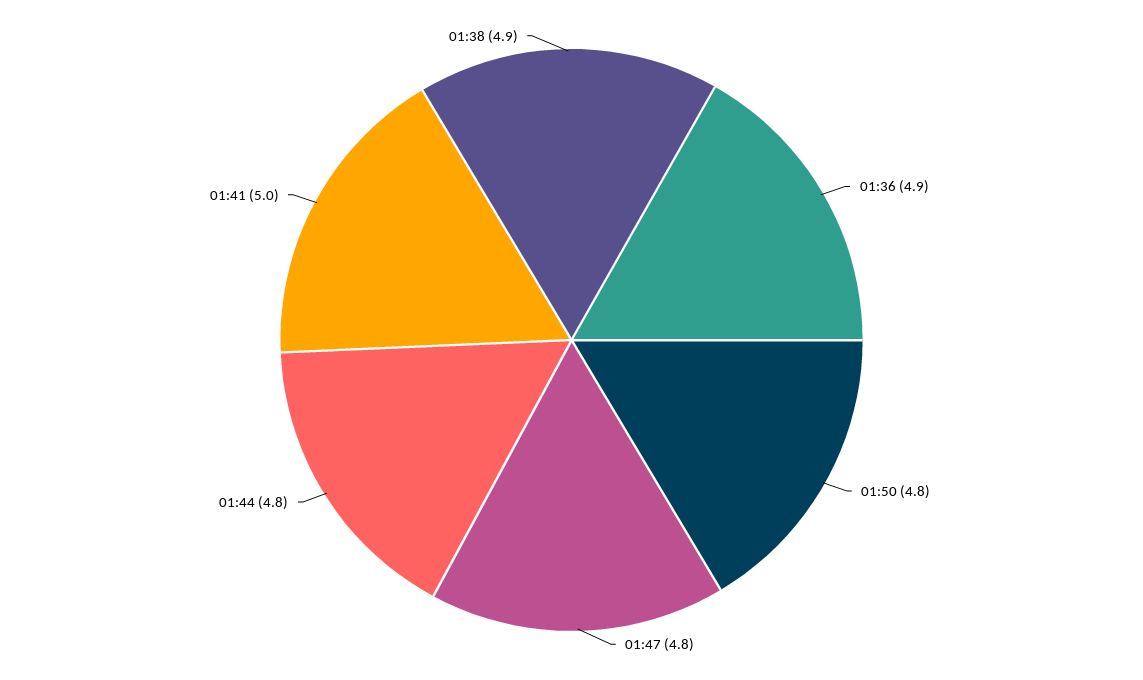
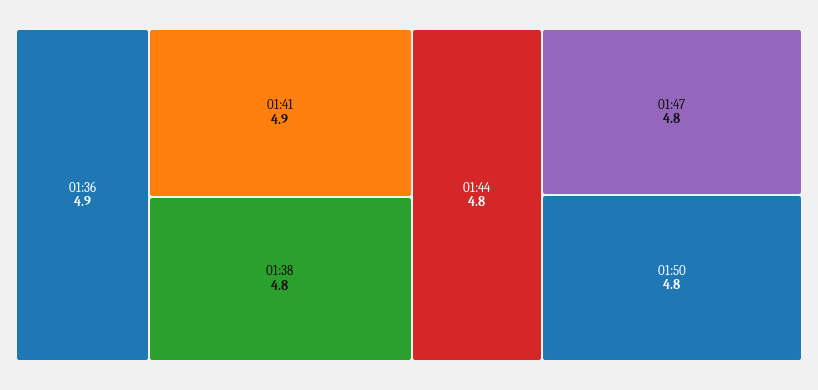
01:41: 5 -> 4.9
01:38: 4.9 -> 4.8

